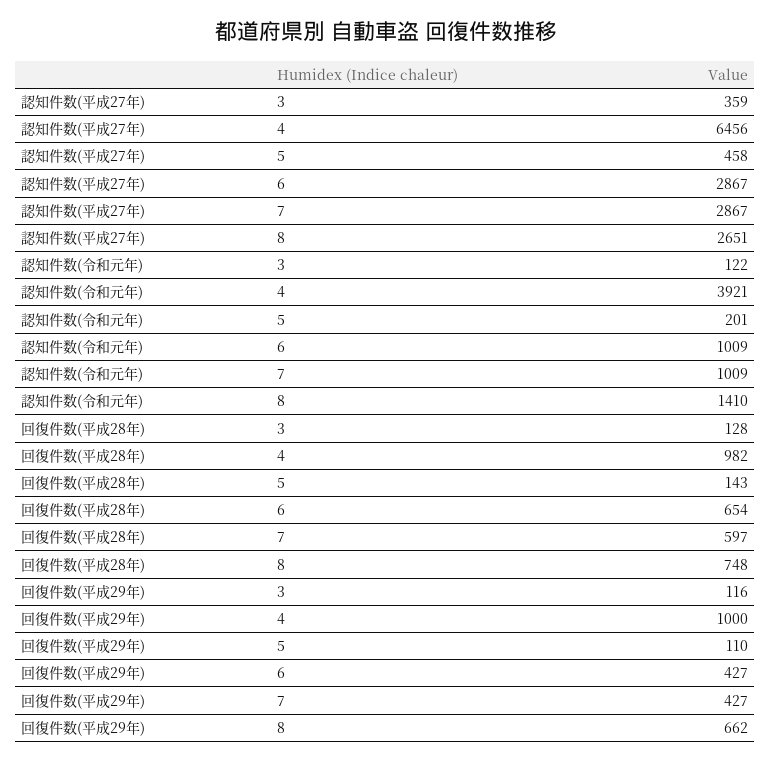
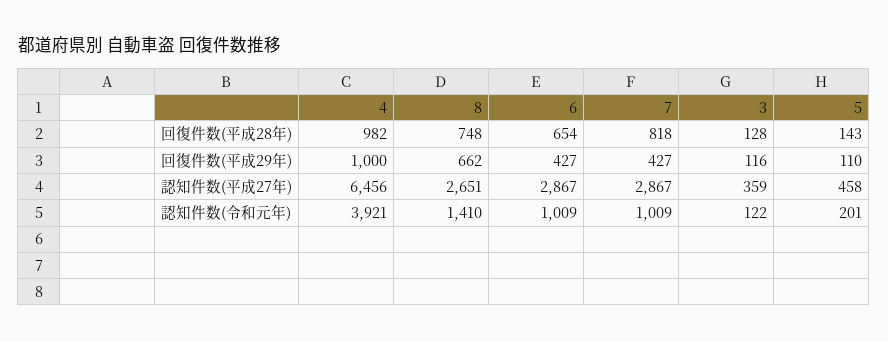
回復件数(平成28年), 7: 597 -> 818

